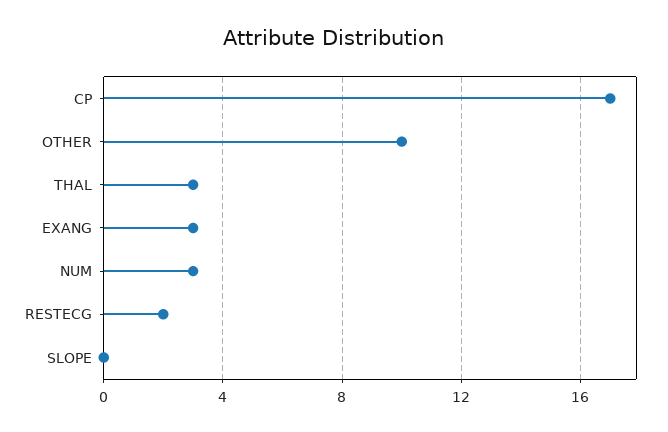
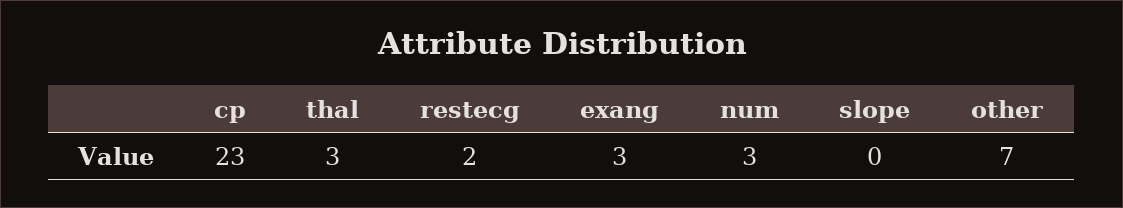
CP: 17 -> 23
OTHER: 10 -> 7

